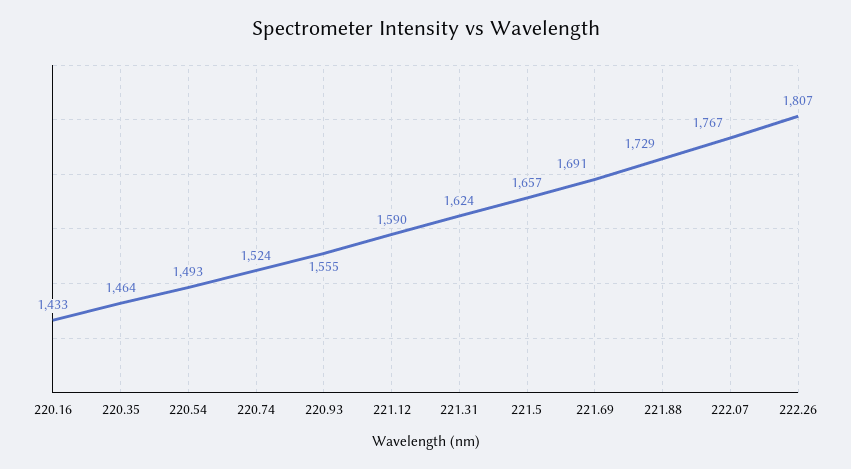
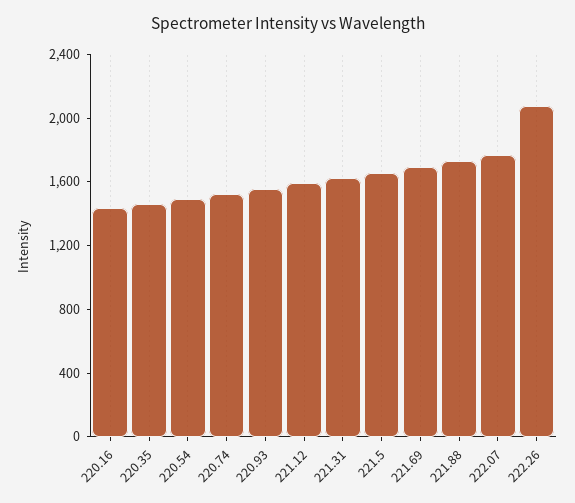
222.26: 1807 -> 2100

